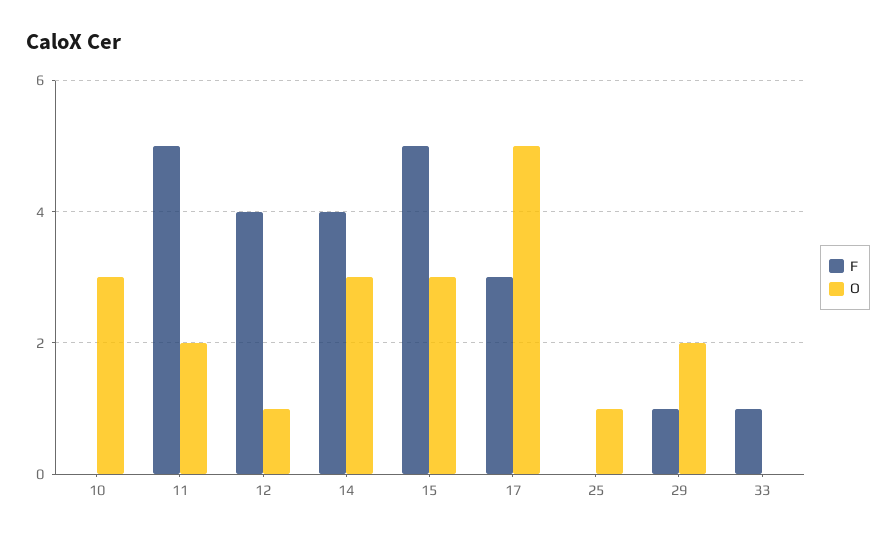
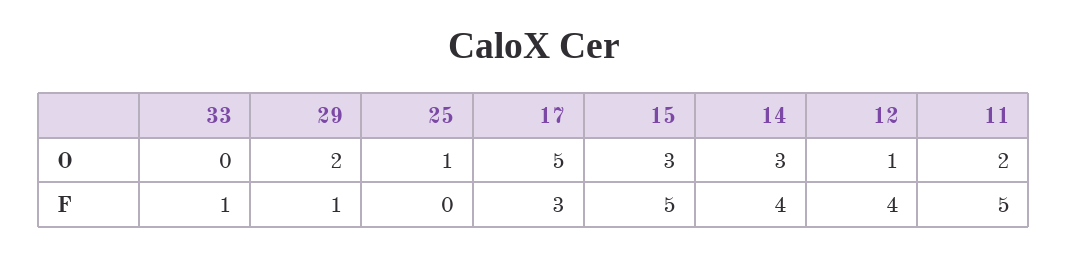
F, 10: 0 -> none
O, 10: 3 -> none

